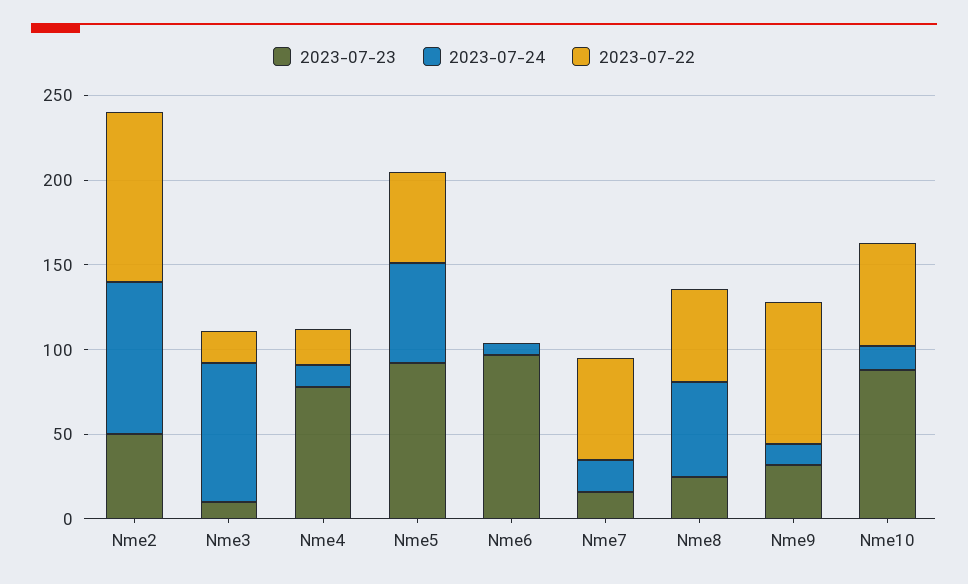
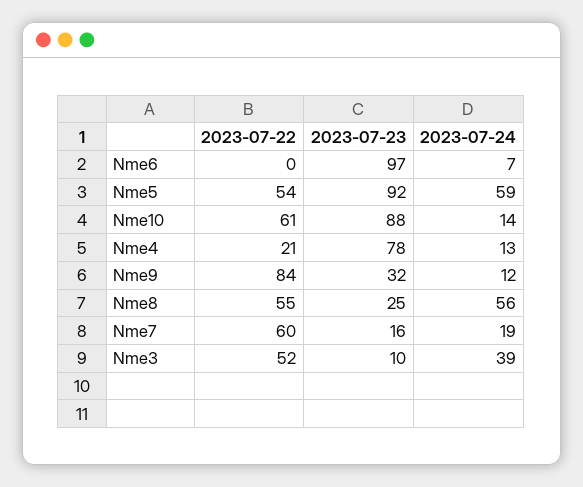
2023-07-23, Nme2: 50 -> none
2023-07-24, Nme2: 90 -> none
2023-07-22, Nme2: 100 -> none
2023-07-24, Nme3: 80 -> 39
2023-07-22, Nme3: 20 -> 52

